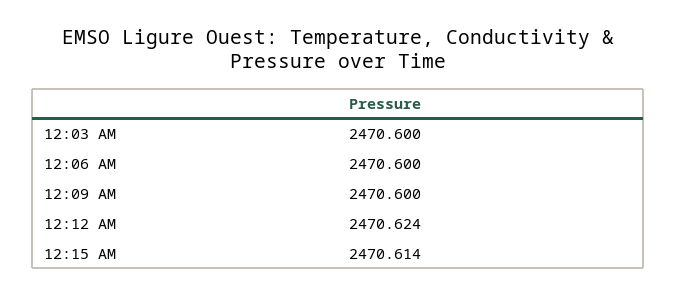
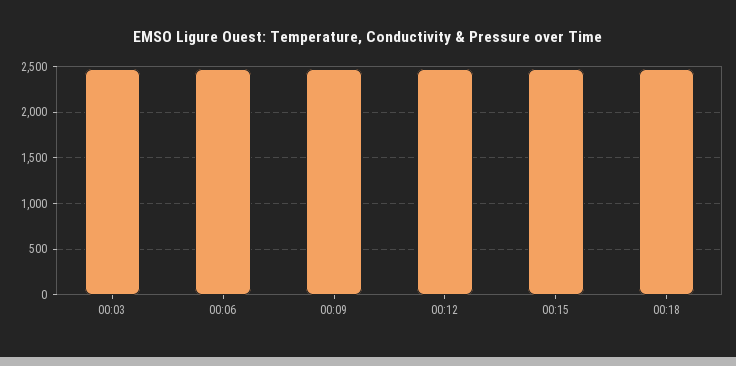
00:18: none -> 2500

